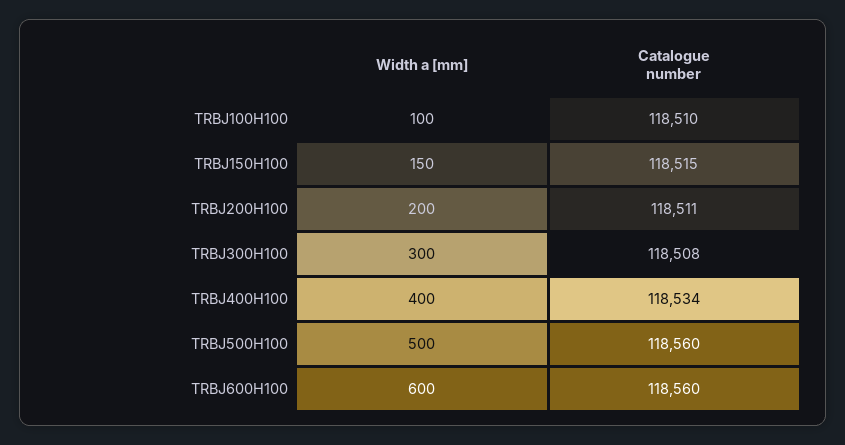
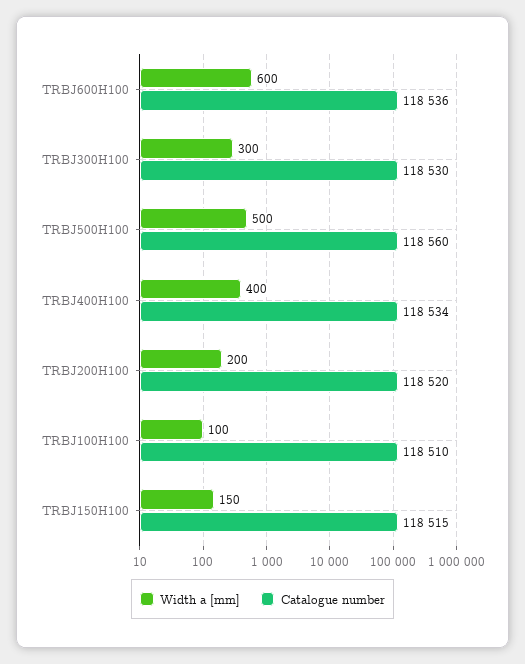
Catalogue number, TRBJ200H100: 118511 -> 118520
Catalogue number, TRBJ300H100: 118508 -> 118530
Catalogue number, TRBJ600H100: 118560 -> 118536

